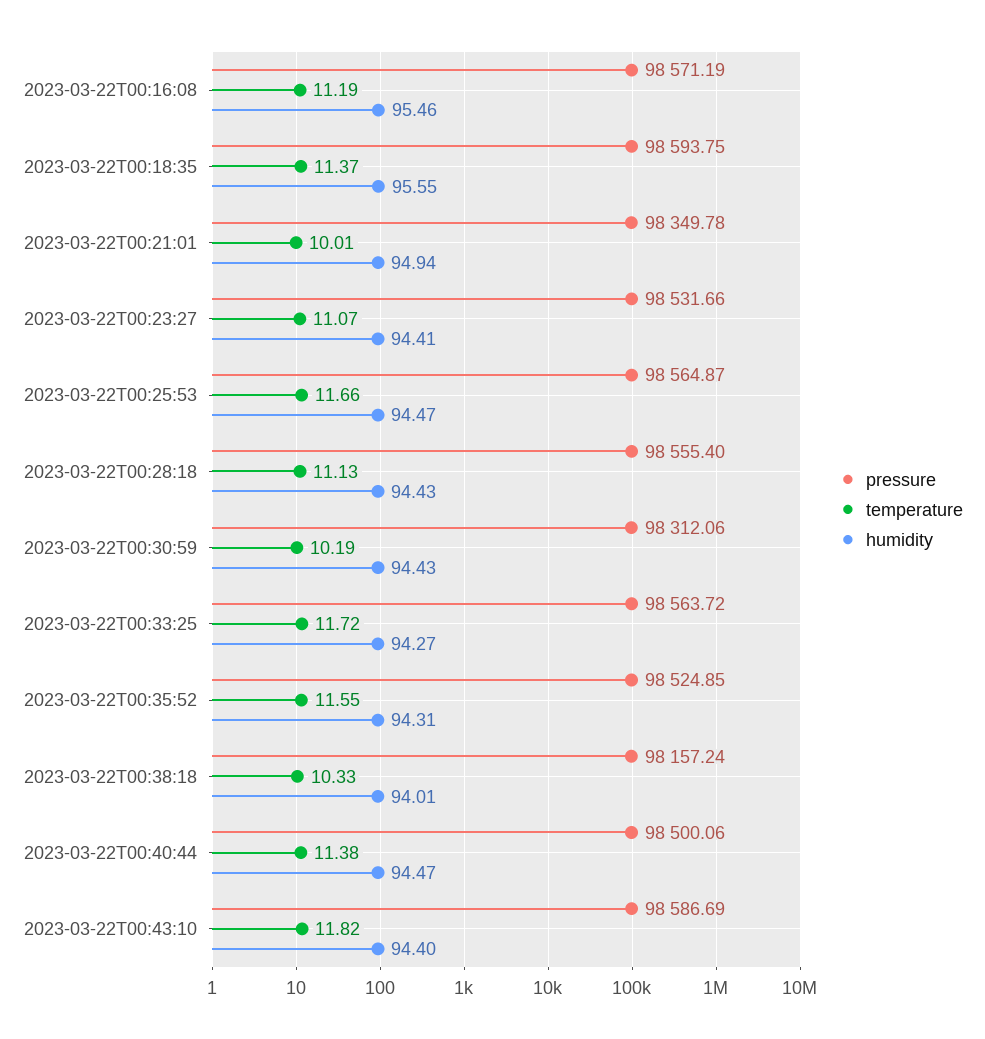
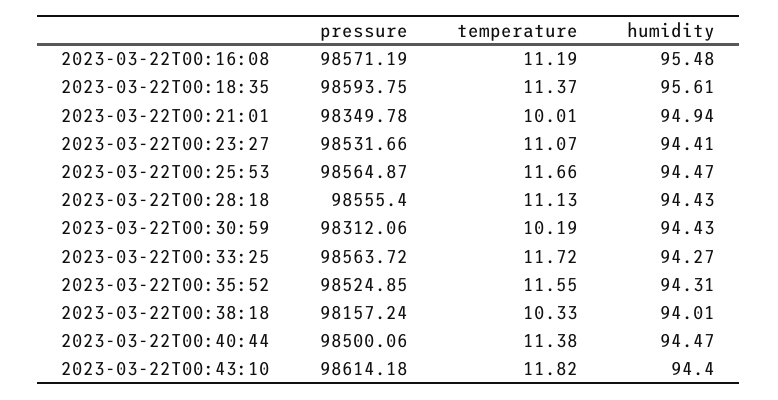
humidity, 2023-03-22T00:16:08: 95.46 -> 95.48
humidity, 2023-03-22T00:18:35: 95.55 -> 95.61
pressure, 2023-03-22T00:43:10: 98586.69 -> 98614.18

